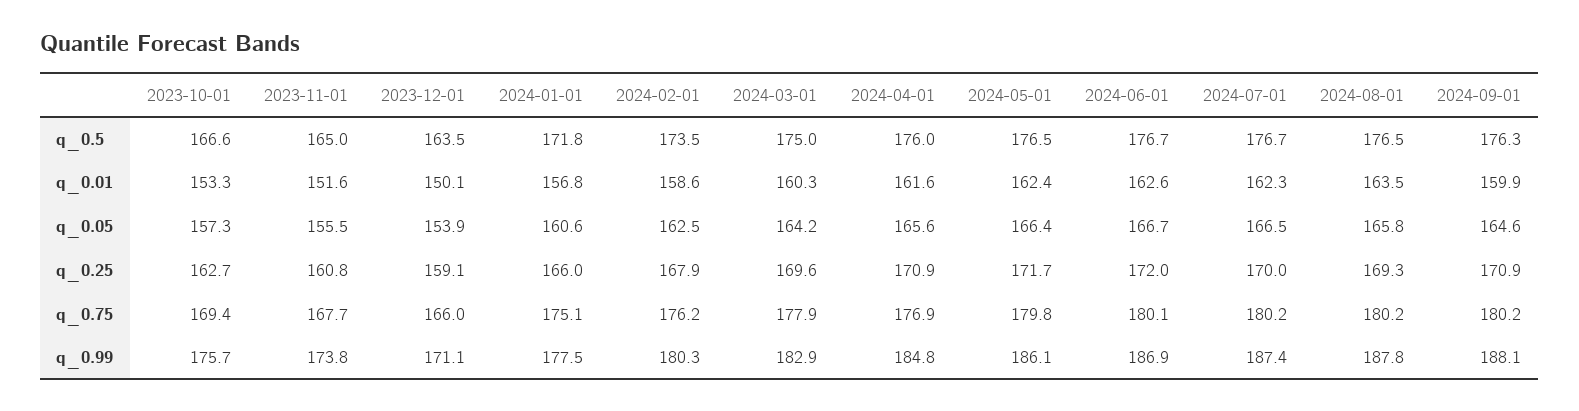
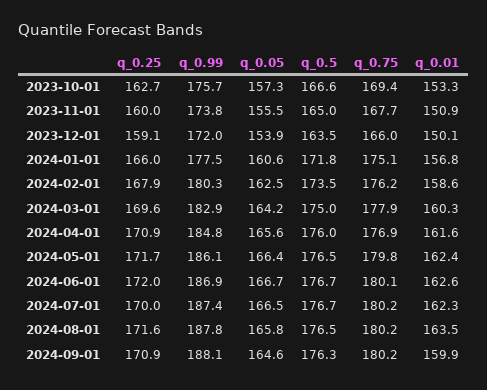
2023-11-01, q_0.01: 151.6 -> 150.9
2023-11-01, q_0.25: 160.8 -> 160
2024-08-01, q_0.25: 169.3 -> 171.6
2023-12-01, q_0.99: 171.1 -> 172

